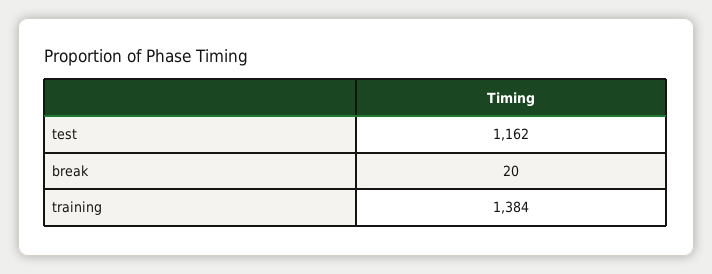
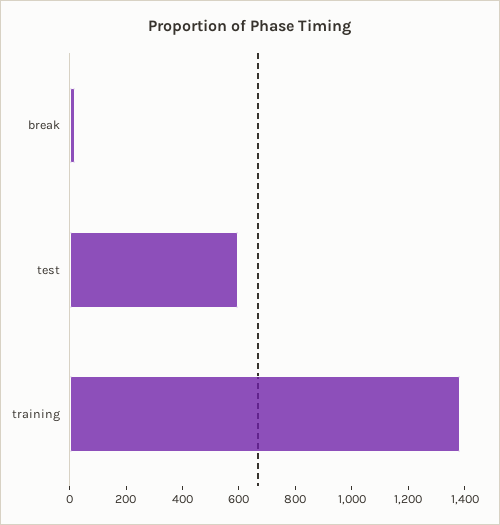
test: 1162 -> 600

